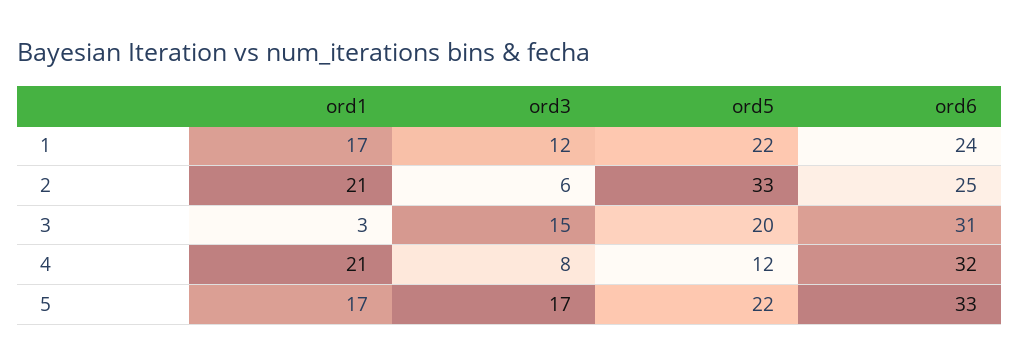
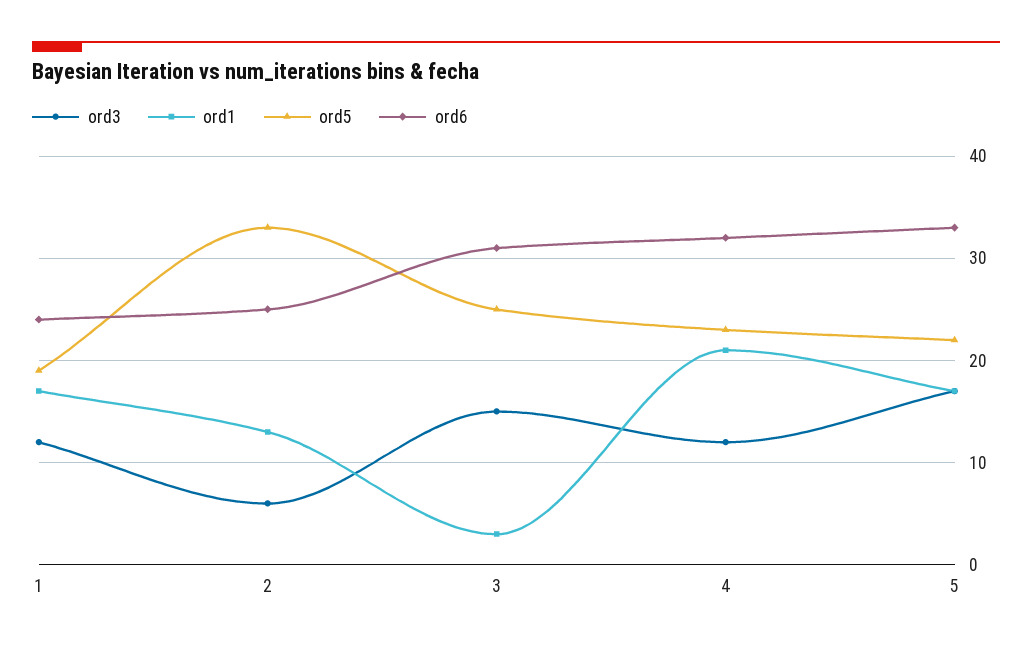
ord5, 1: 22 -> 19
ord1, 2: 21 -> 13
ord5, 3: 20 -> 25
ord3, 4: 8 -> 12
ord5, 4: 12 -> 23

